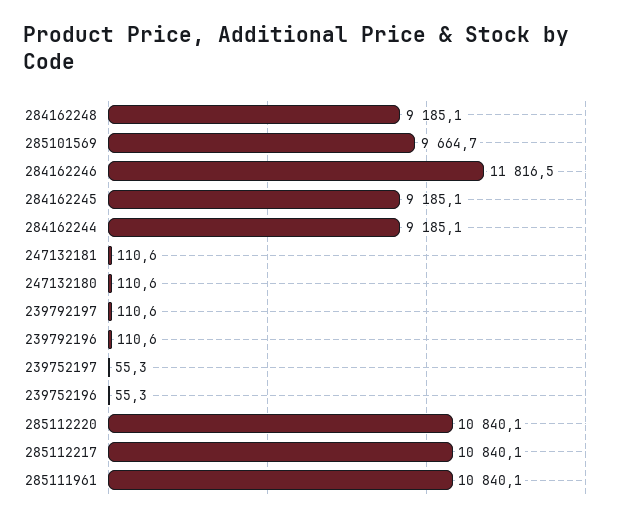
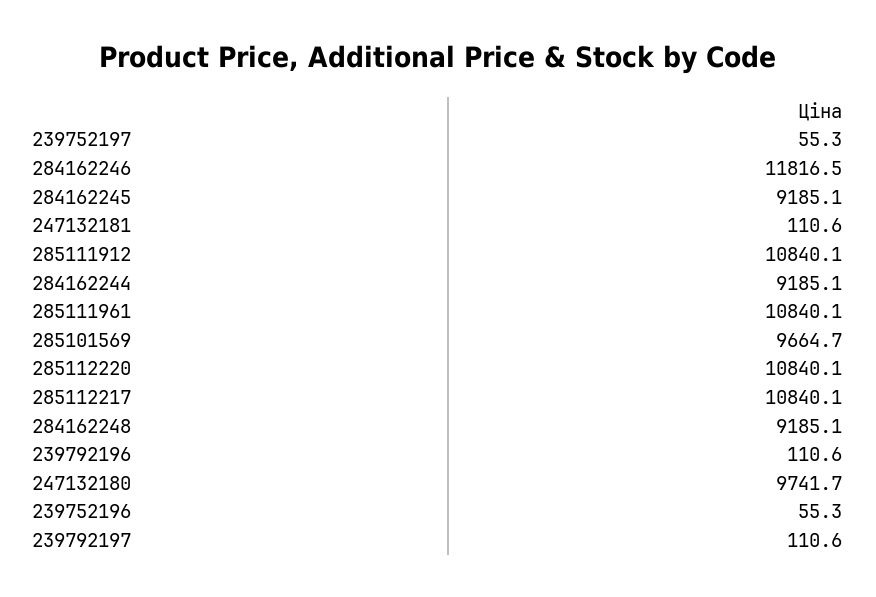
247132180: 110.6 -> 9741.7
285111912: none -> 10840.1

